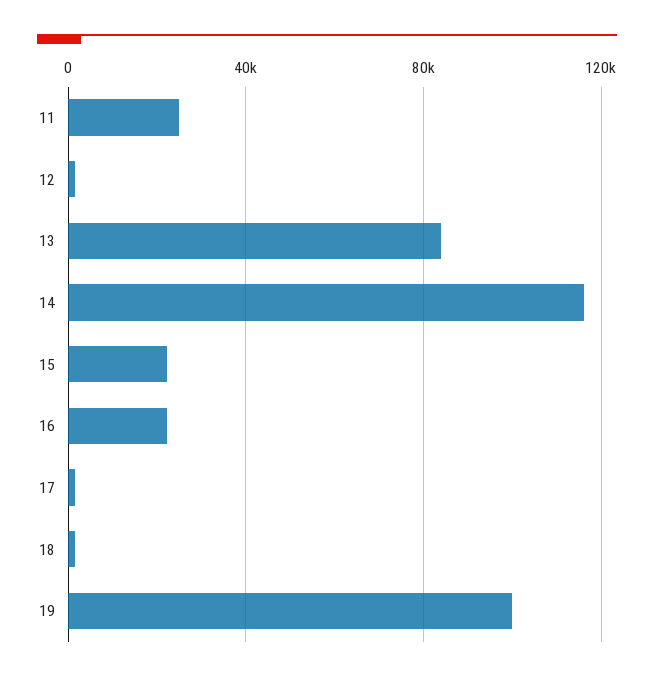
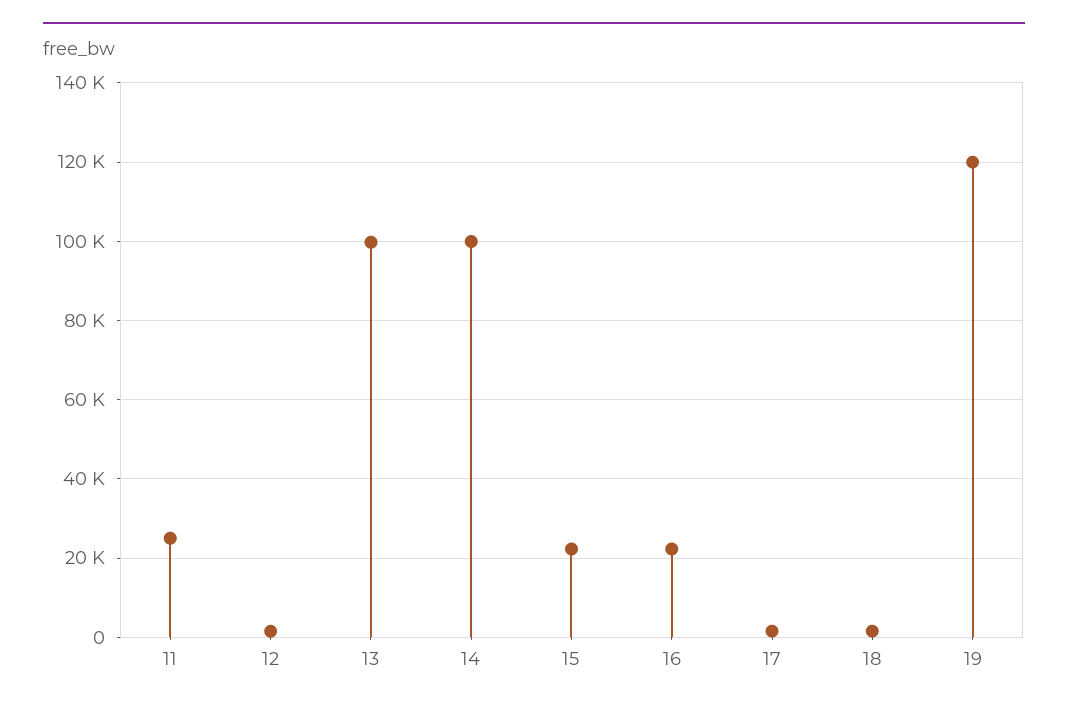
13: 85000 -> 100000
14: 115000 -> 100000
19: 100000 -> 120000

